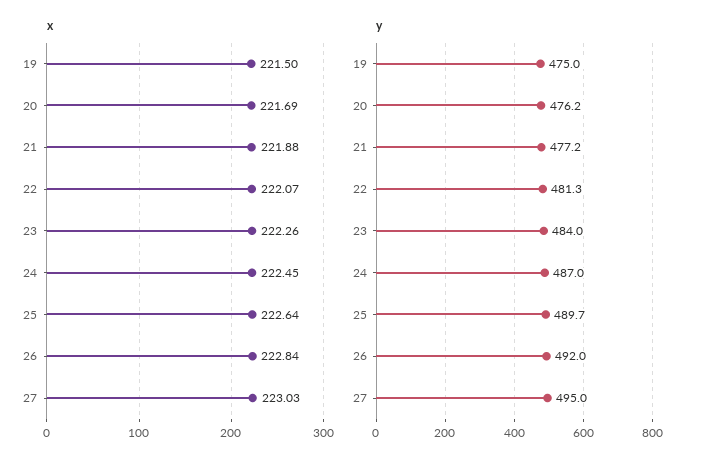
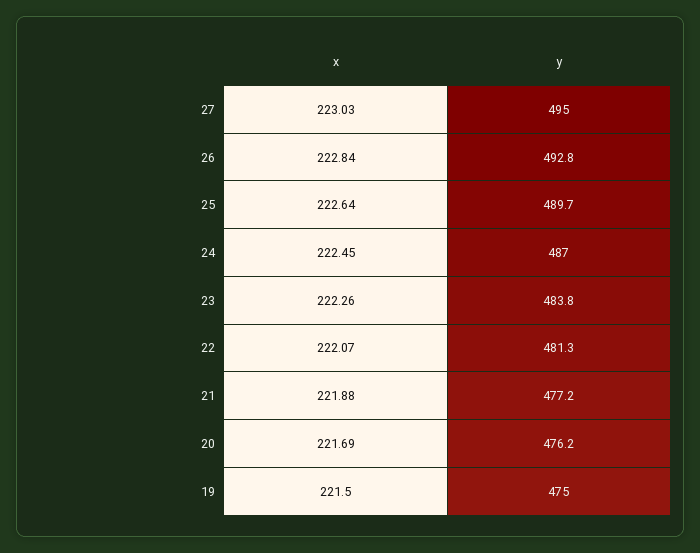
y, 23: 484 -> 483.8
y, 26: 492 -> 492.8

